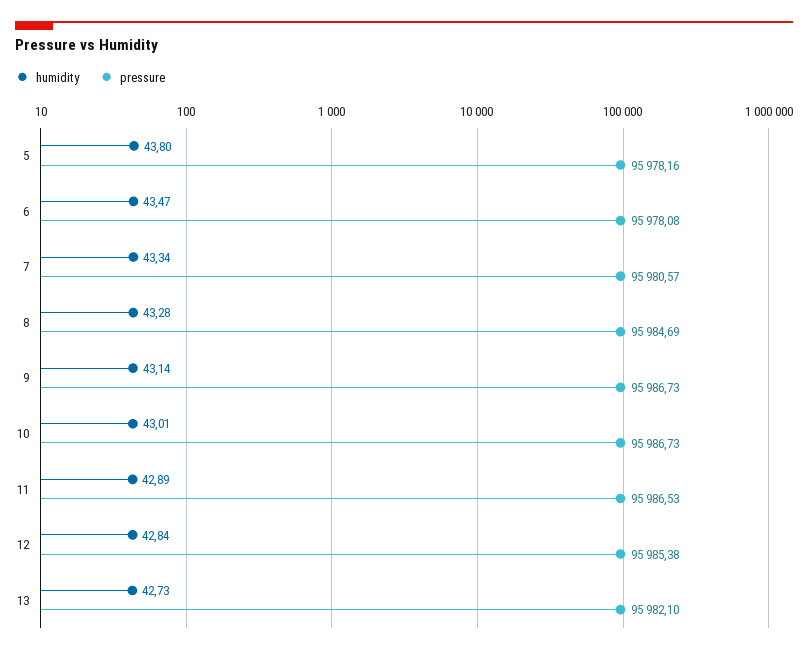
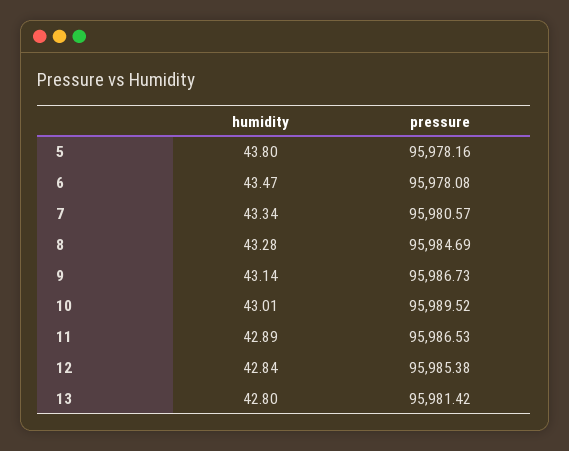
pressure, 10: 95986.73 -> 95989.52
humidity, 13: 42.73 -> 42.8
pressure, 13: 95982.1 -> 95981.42

